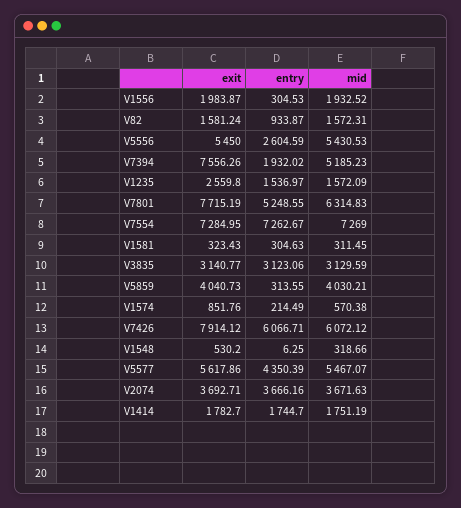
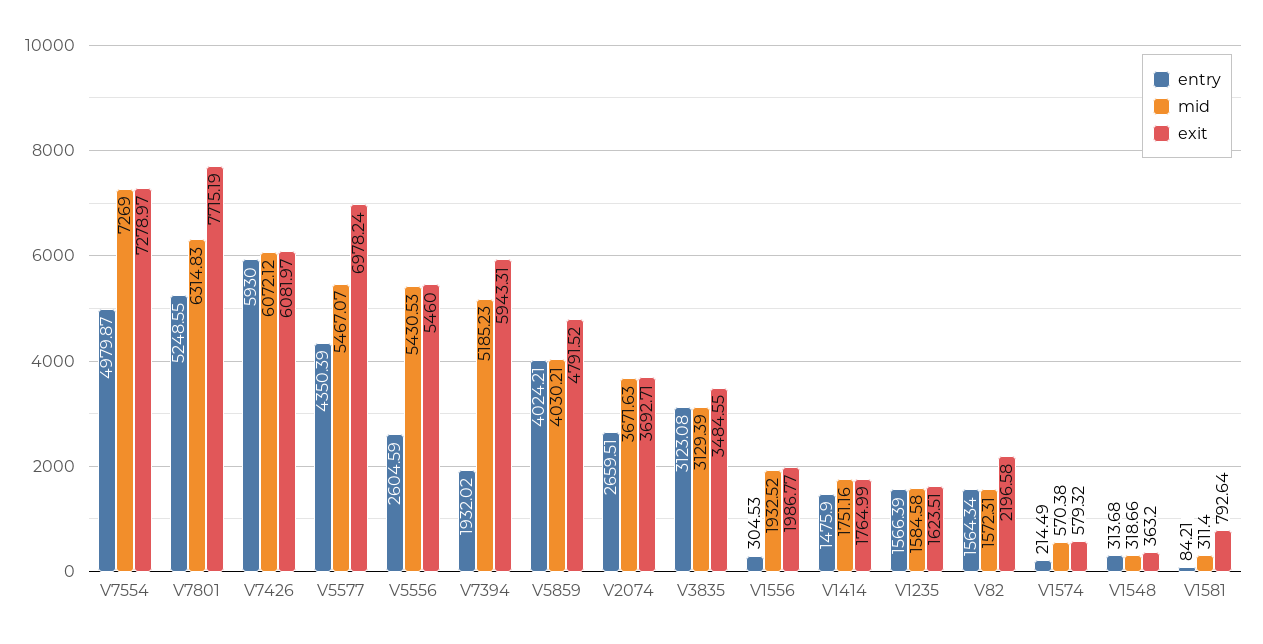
exit, V1556: 1983.87 -> 1986.77
exit, V82: 1581.24 -> 2196.58
entry, V82: 933.87 -> 1564.34
exit, V5556: 5450 -> 5460
exit, V7394: 7556.26 -> 5943.31
exit, V1235: 2559.8 -> 1623.51
entry, V1235: 1536.97 -> 1566.39
mid, V1235: 1572.09 -> 1584.58
exit, V7554: 7284.95 -> 7278.97
entry, V7554: 7262.67 -> 4979.87
exit, V1581: 323.43 -> 792.64
entry, V1581: 304.63 -> 84.21
mid, V1581: 311.45 -> 311.4
exit, V3835: 3140.77 -> 3484.55
entry, V3835: 3123.06 -> 3123.08
mid, V3835: 3129.59 -> 3129.39
exit, V5859: 4040.73 -> 4791.52
entry, V5859: 313.55 -> 4024.21
exit, V1574: 851.76 -> 579.32
exit, V7426: 7914.12 -> 6081.97
entry, V7426: 6066.71 -> 5930
exit, V1548: 530.2 -> 363.2
entry, V1548: 6.25 -> 313.68
exit, V5577: 5617.86 -> 6978.24
entry, V2074: 3666.16 -> 2659.51
exit, V1414: 1782.7 -> 1764.99
entry, V1414: 1744.7 -> 1475.9
mid, V1414: 1751.19 -> 1751.16

